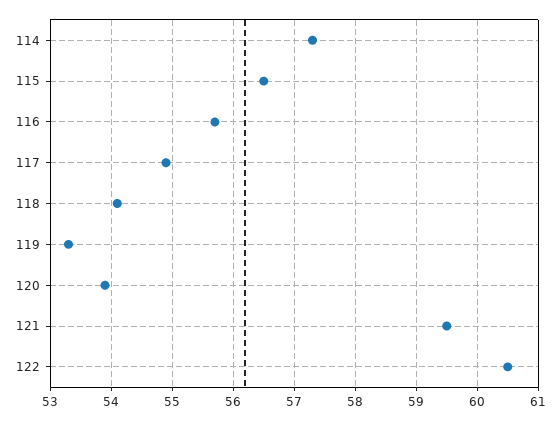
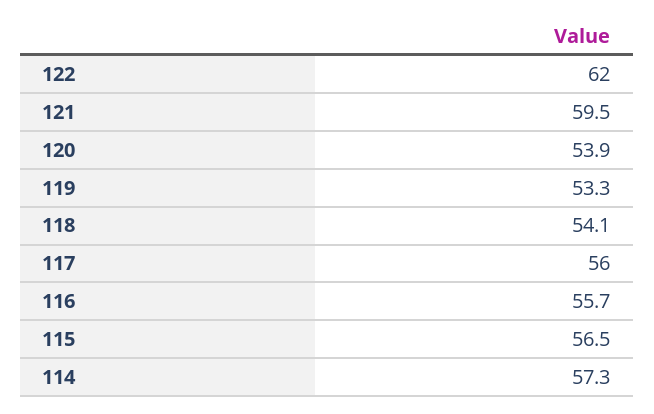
117: 54.9 -> 56
122: 60.5 -> 62

